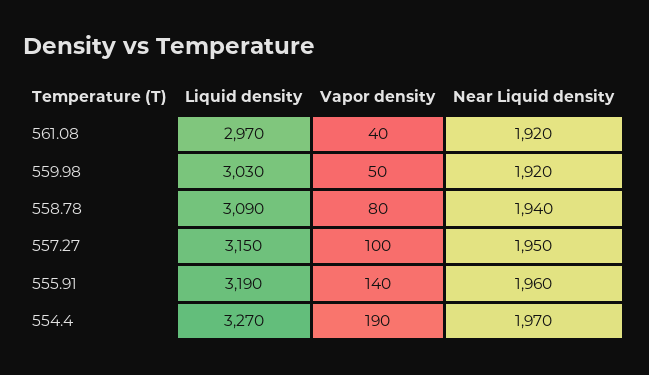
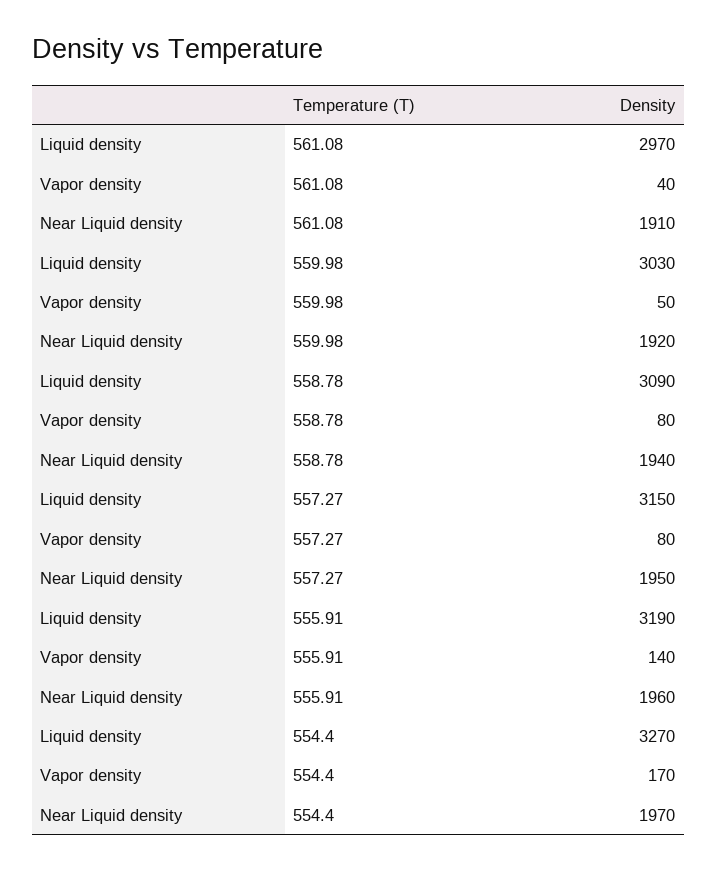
Near Liquid density, 561.08: 1920 -> 1910
Vapor density, 557.27: 100 -> 80
Vapor density, 554.4: 190 -> 170

